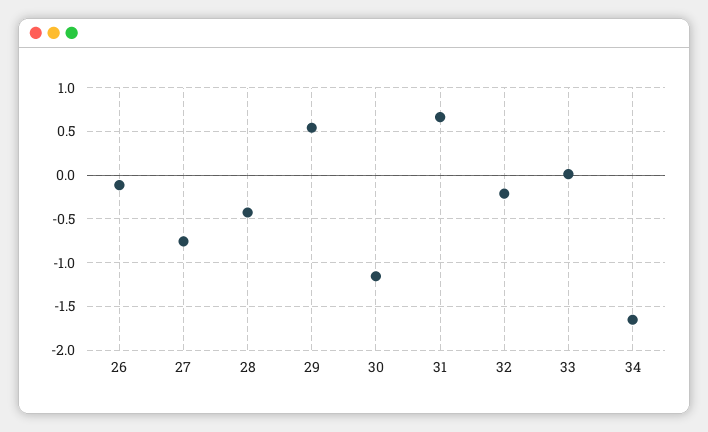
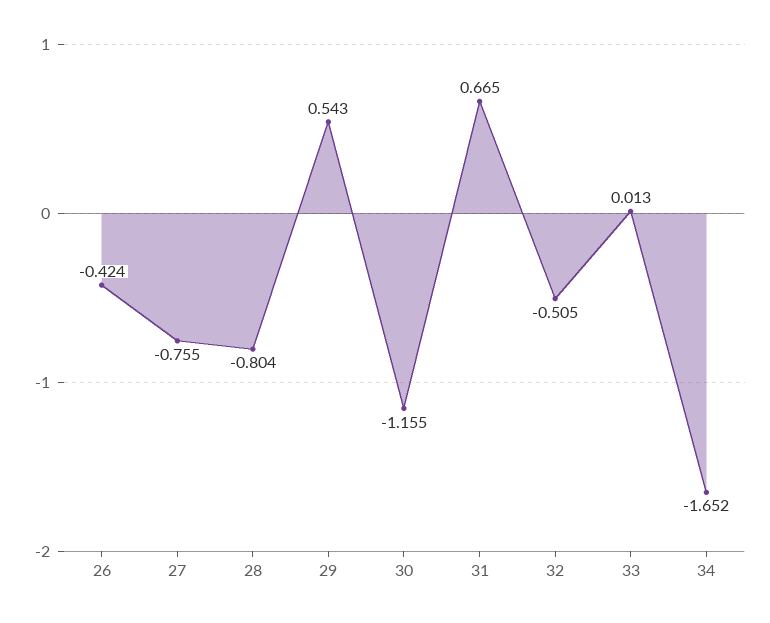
26: -0.1 -> -0.424
28: -0.4 -> -0.804
32: -0.2 -> -0.505

